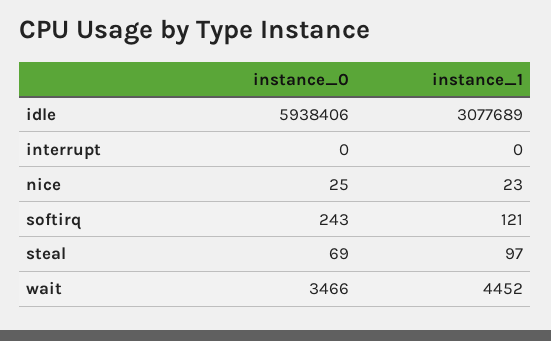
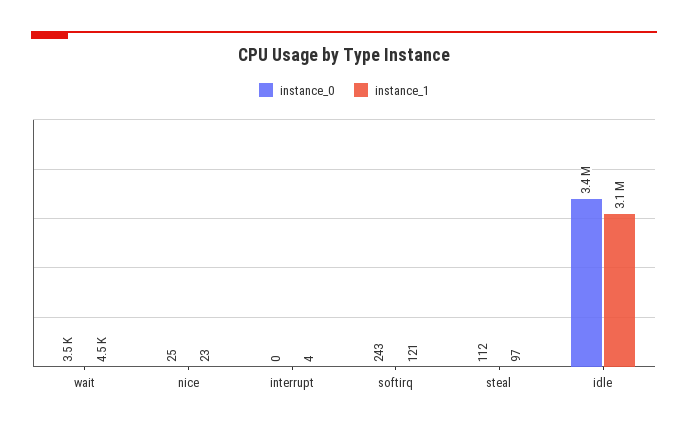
instance_0, idle: 5938406 -> 3400000
instance_1, interrupt: 0 -> 4
instance_0, steal: 69 -> 112

